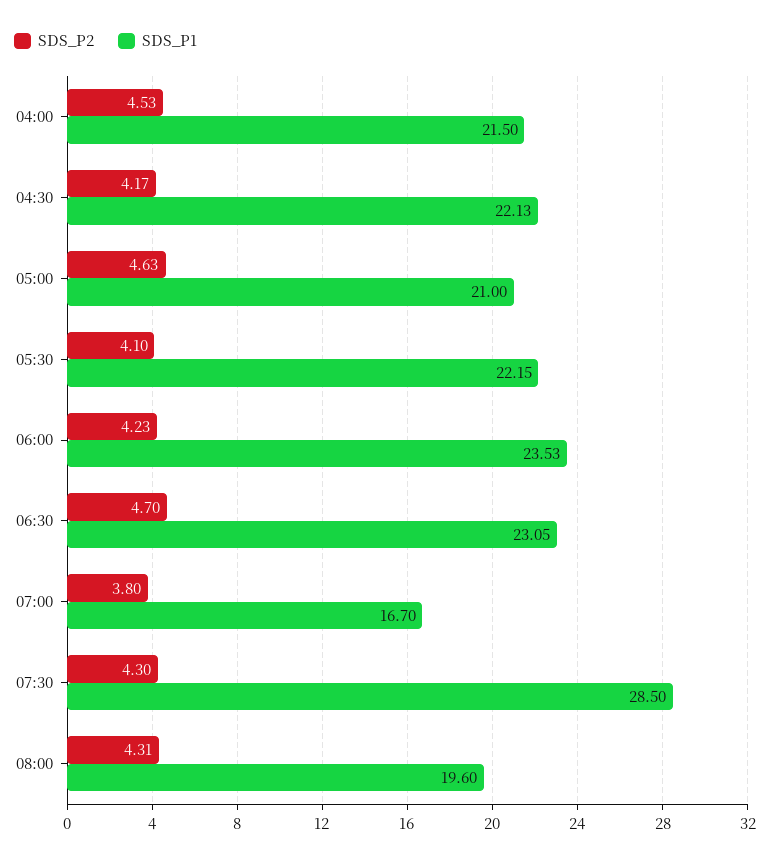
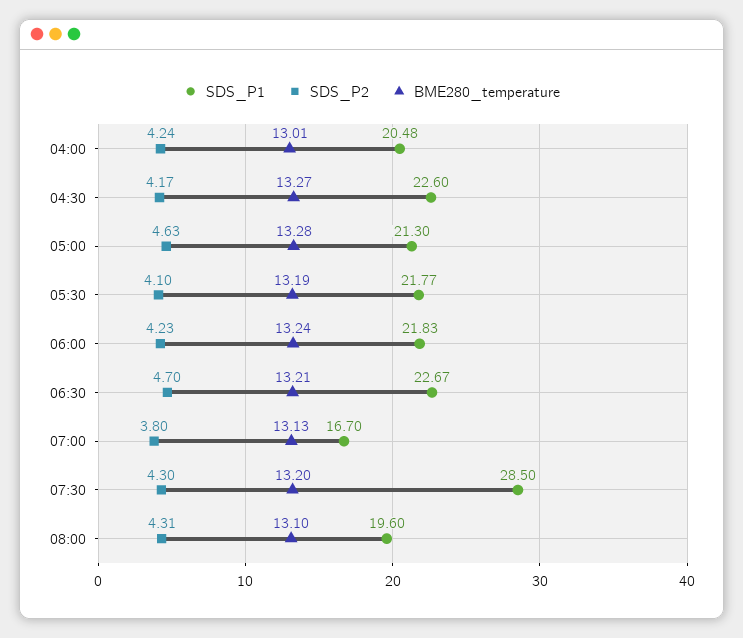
SDS_P2, 04:00: 4.53 -> 4.24
SDS_P1, 04:00: 21.5 -> 20.48
SDS_P1, 04:30: 22.13 -> 22.6
SDS_P1, 05:00: 21 -> 21.3
SDS_P1, 05:30: 22.15 -> 21.77
SDS_P1, 06:00: 23.53 -> 21.83
SDS_P1, 06:30: 23.05 -> 22.67
BME280_temperature, 04:00: none -> 13.01
BME280_temperature, 04:30: none -> 13.27
BME280_temperature, 05:00: none -> 13.28
BME280_temperature, 05:30: none -> 13.19
BME280_temperature, 06:00: none -> 13.24
BME280_temperature, 06:30: none -> 13.21
BME280_temperature, 07:00: none -> 13.13
BME280_temperature, 07:30: none -> 13.2
BME280_temperature, 08:00: none -> 13.1

